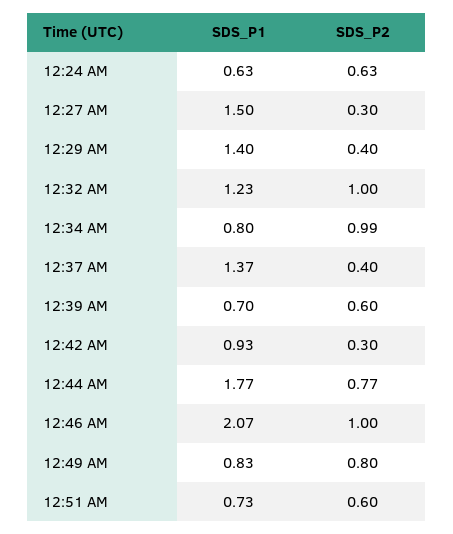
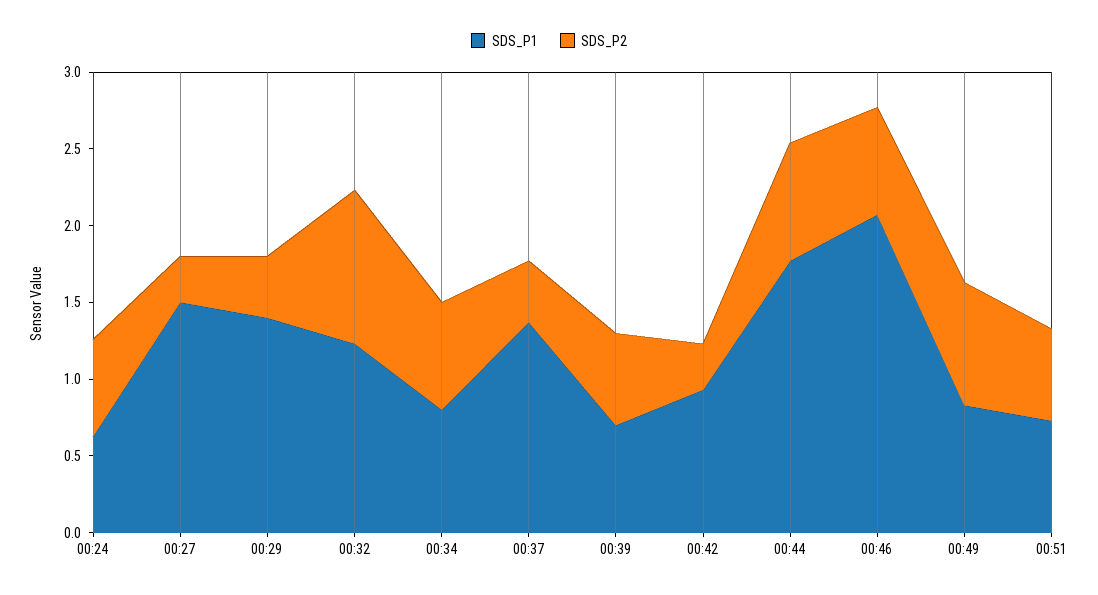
SDS_P2, 12:34 AM: 0.99 -> 0.7
SDS_P2, 12:46 AM: 1 -> 0.7

